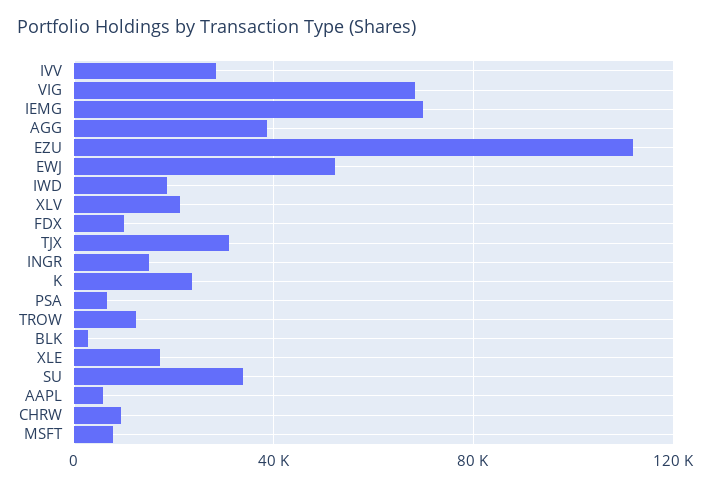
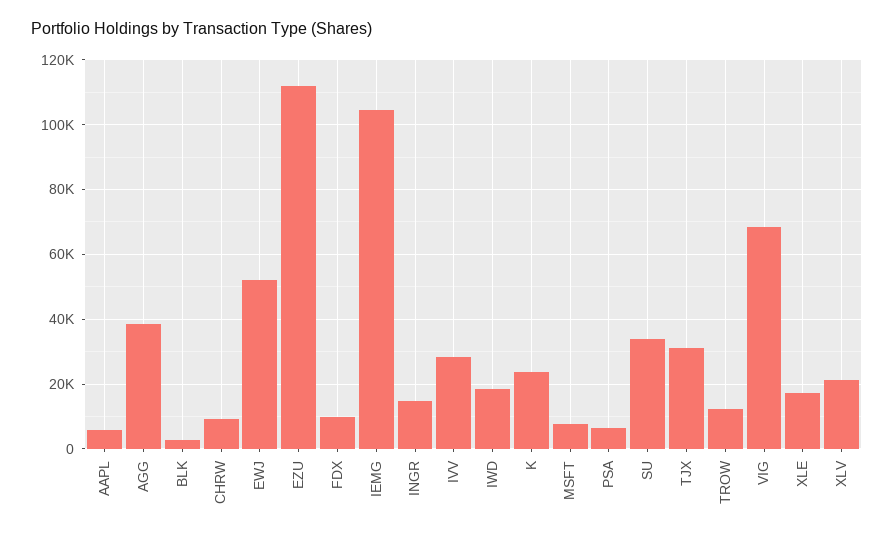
IEMG: 70000 -> 104000

